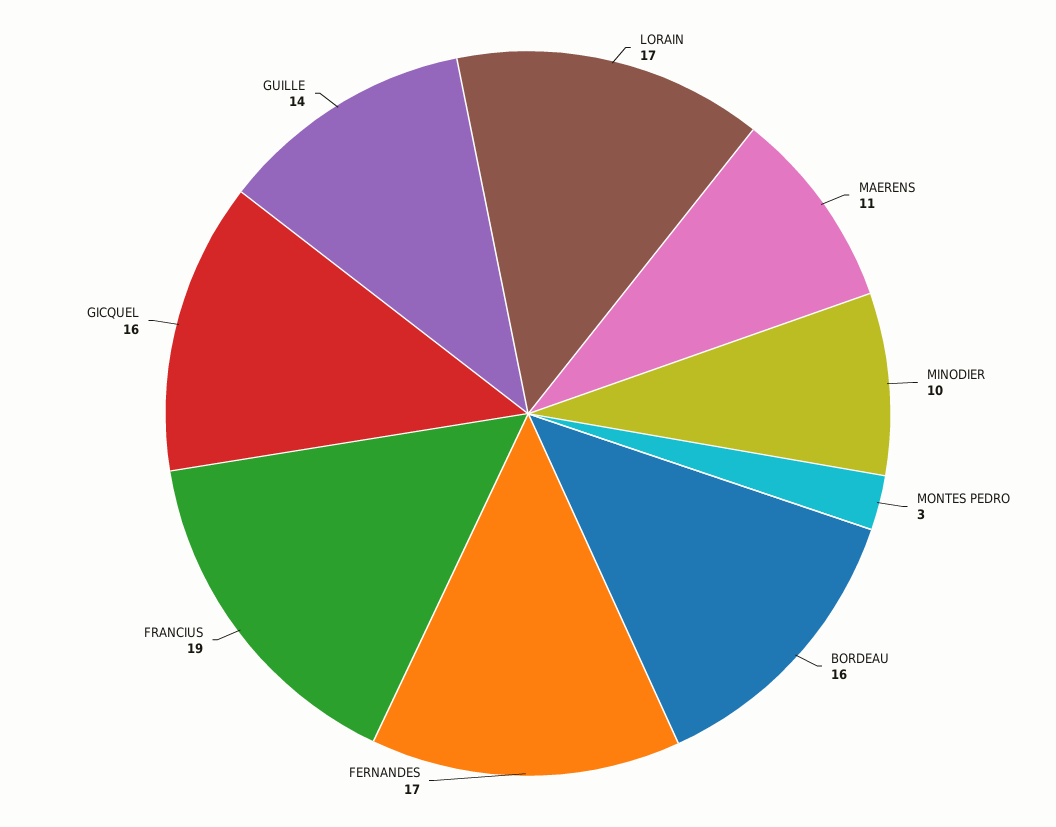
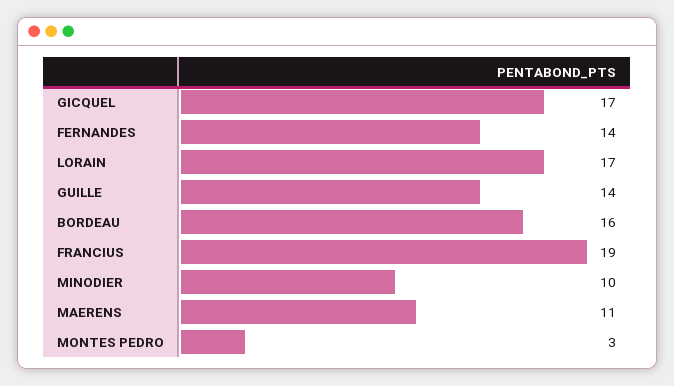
FERNANDES: 17 -> 14
GICQUEL: 16 -> 17

